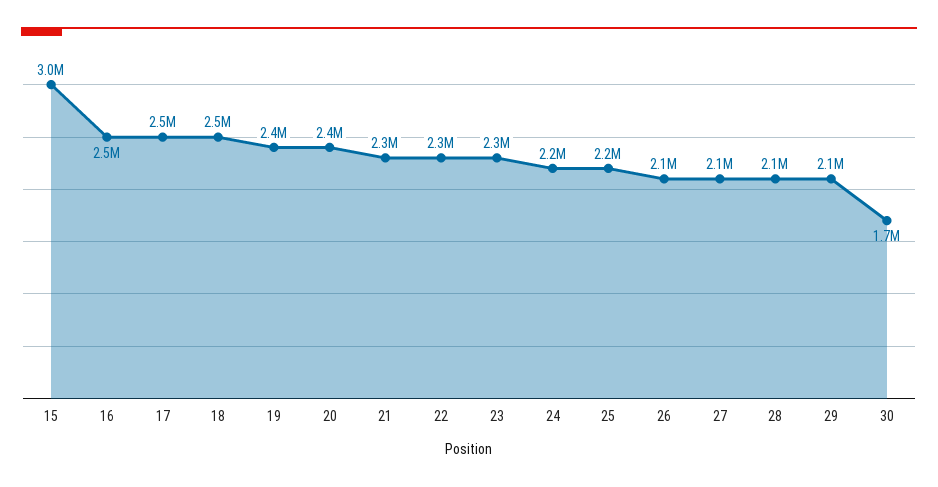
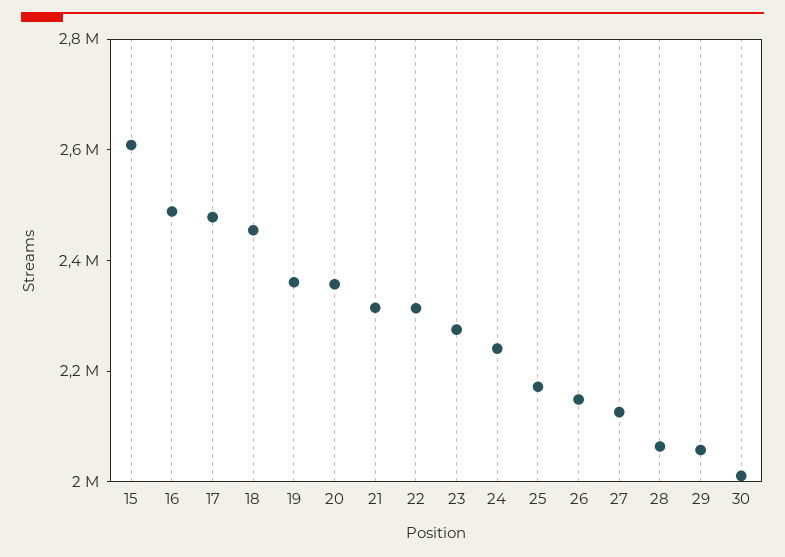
15: 3000000 -> 2600000
30: 1700000 -> 2000000

